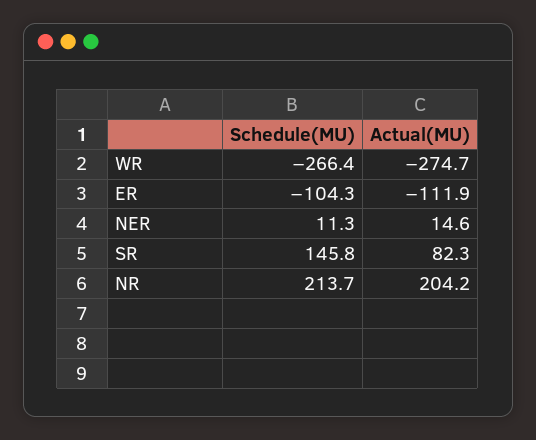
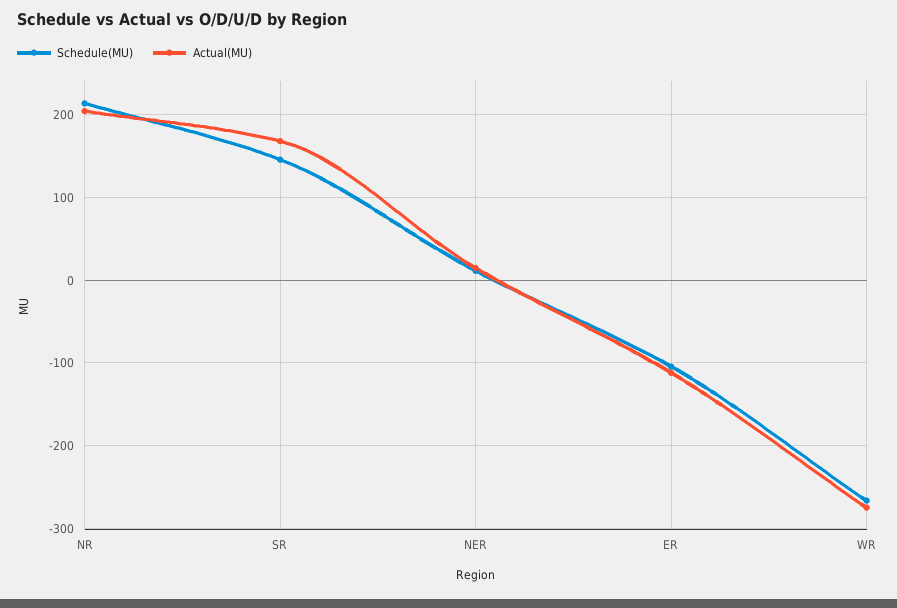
Actual(MU), SR: 82.3 -> 170

